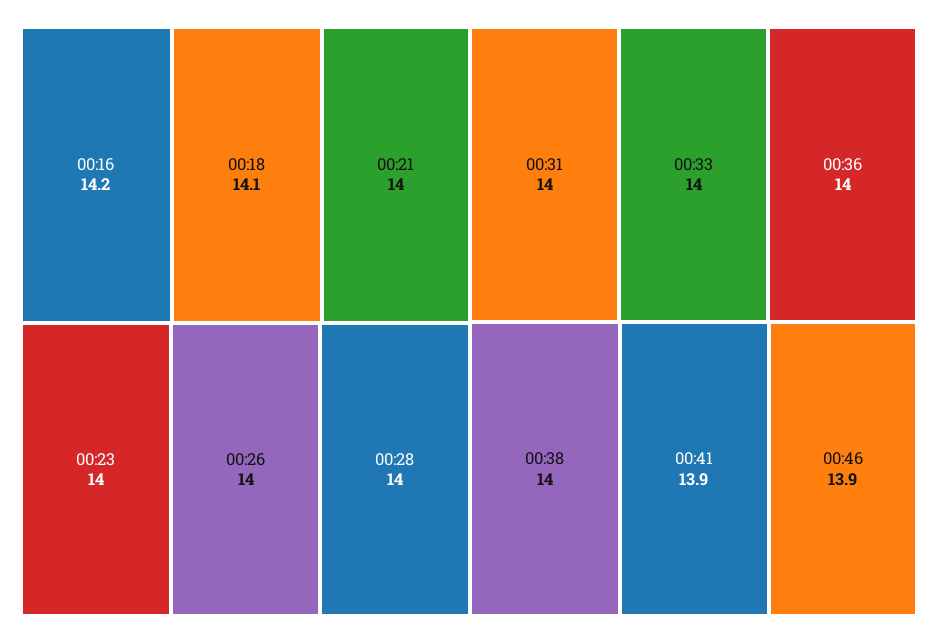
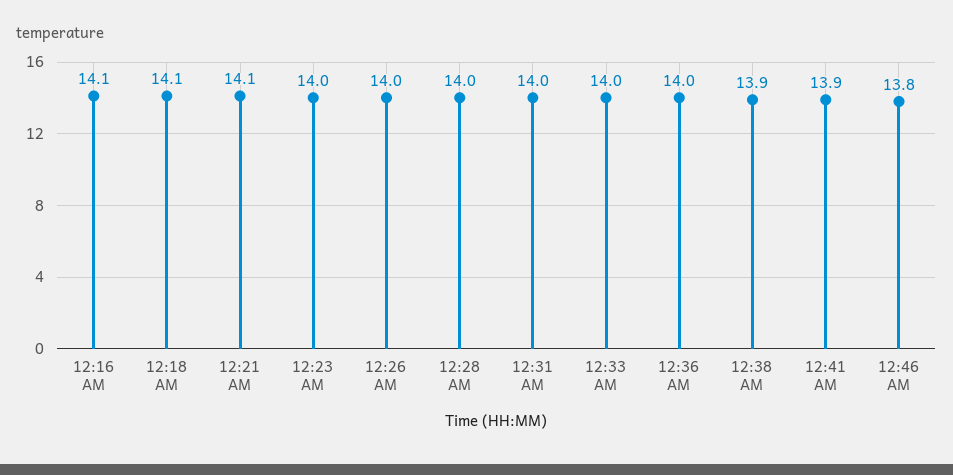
00:16: 14.2 -> 14.1
00:21: 14 -> 14.1
00:38: 14 -> 13.9
00:46: 13.9 -> 13.8

